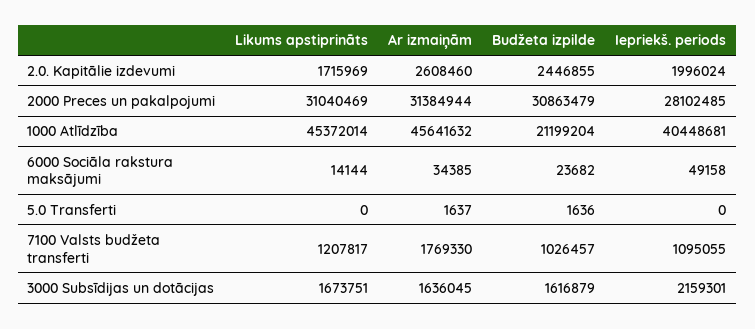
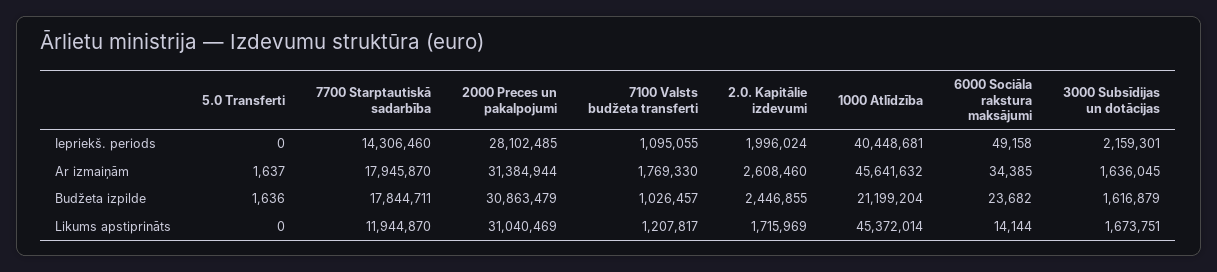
Iepriekš. periods, 7700 Starptautiskā sadarbība: none -> 14306460
Ar izmaiņām, 7700 Starptautiskā sadarbība: none -> 17945870
Budžeta izpilde, 7700 Starptautiskā sadarbība: none -> 17844711
Likums apstiprināts, 7700 Starptautiskā sadarbība: none -> 11944870

